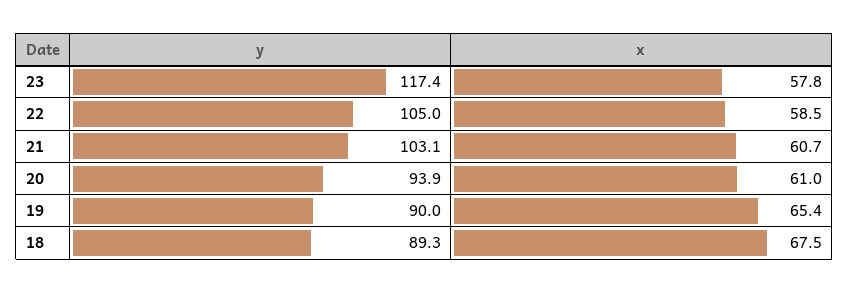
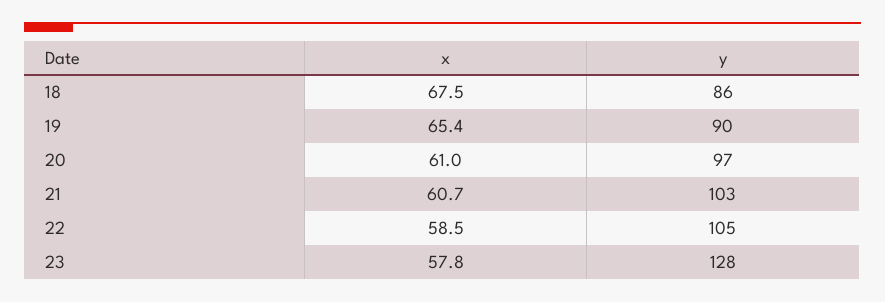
y, 23: 117.4 -> 128
y, 20: 93.9 -> 97
y, 18: 89.3 -> 86

